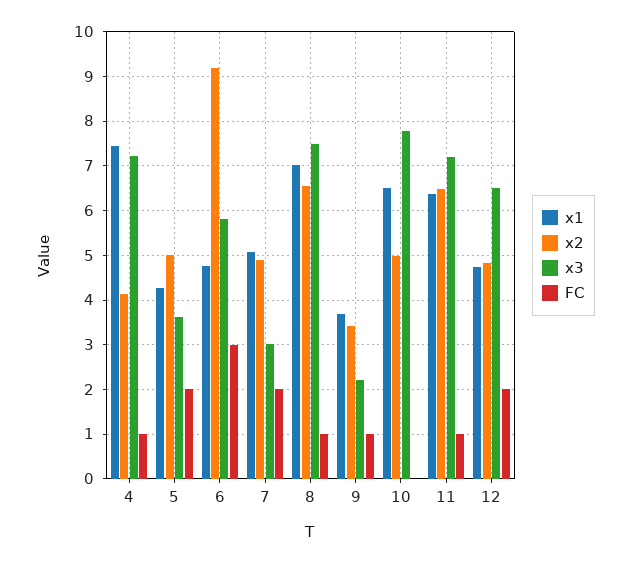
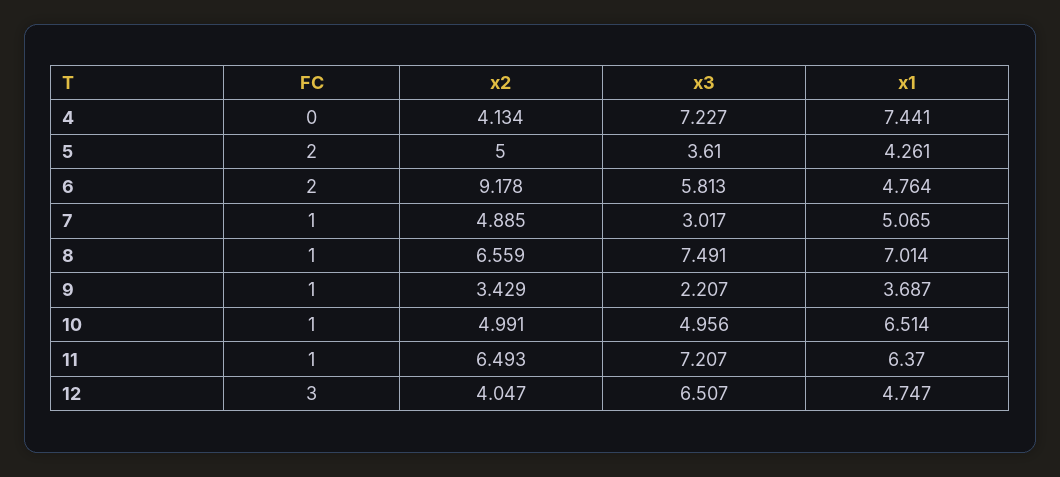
FC, 4: 1 -> 0
FC, 6: 3 -> 2
FC, 7: 2 -> 1
x3, 10: 7.8 -> 4.956
FC, 10: 0 -> 1
x2, 12: 4.8 -> 4.047
FC, 12: 2 -> 3

